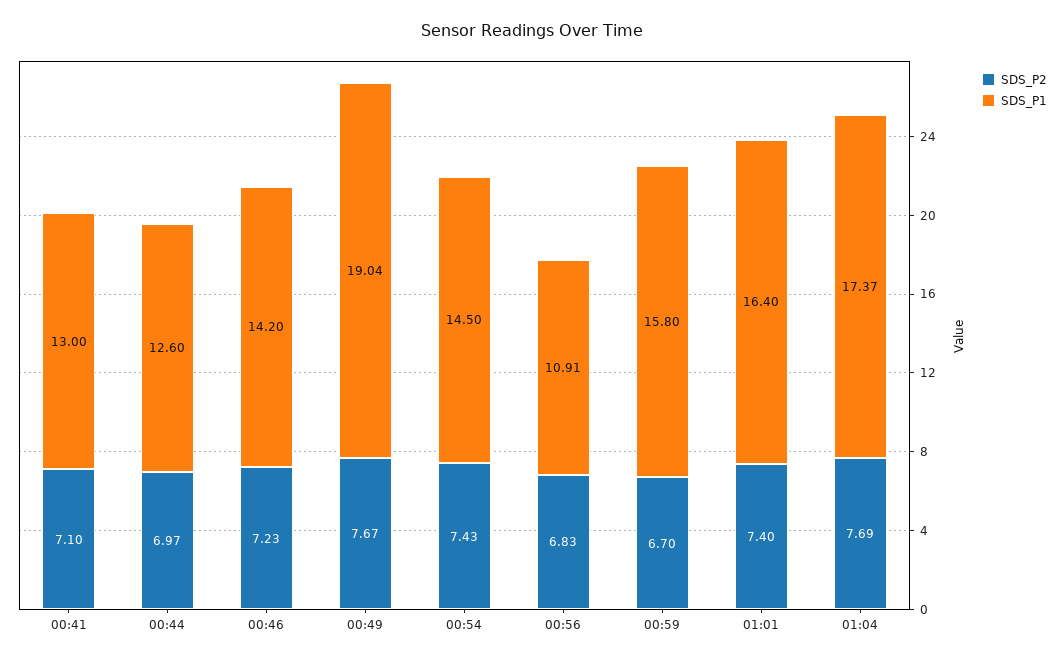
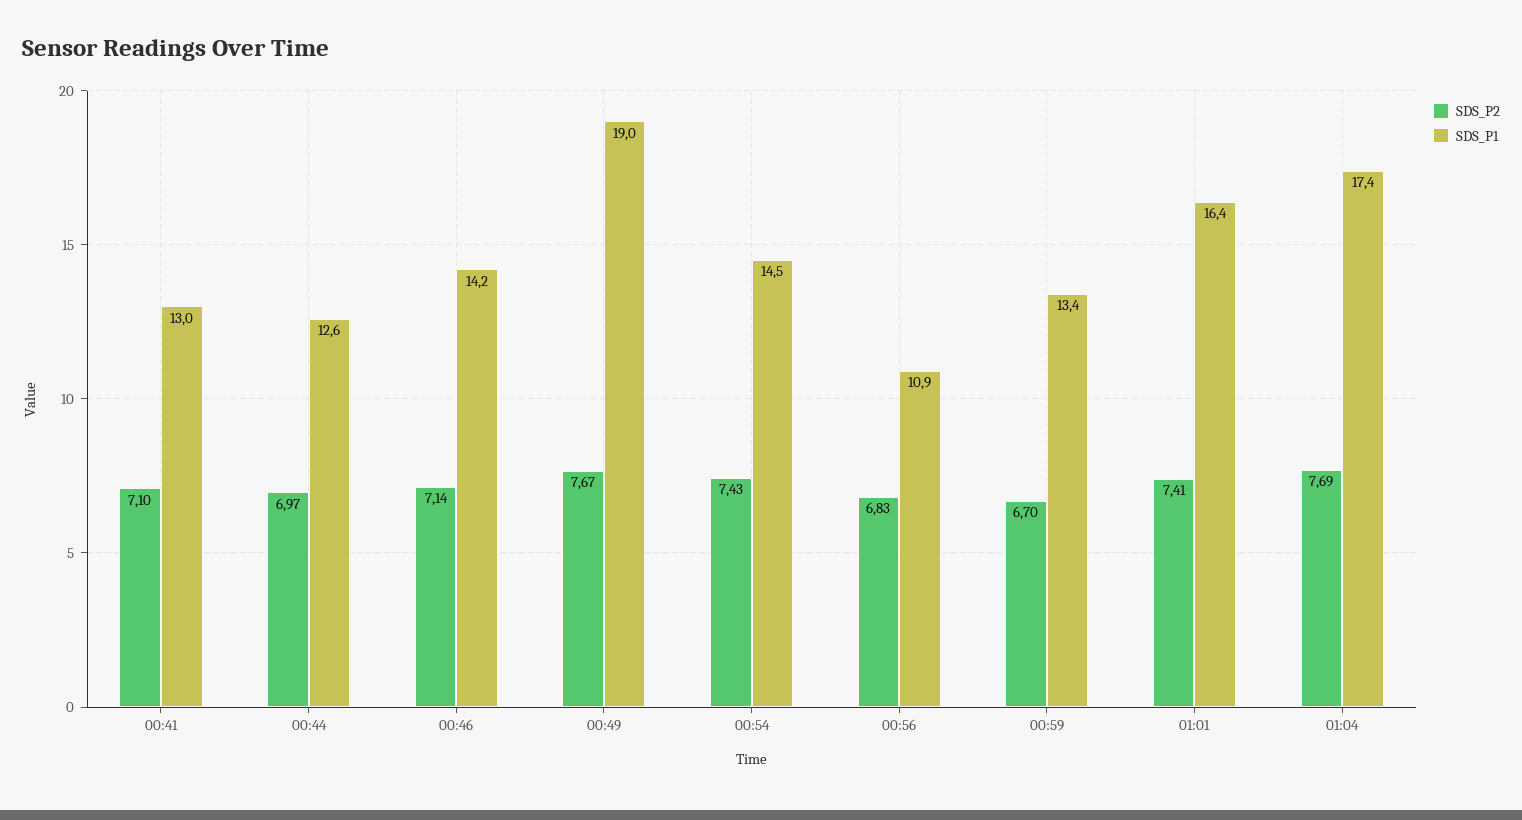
SDS_P2, 00:46: 7.23 -> 7.14
SDS_P1, 00:59: 15.8 -> 13.4
SDS_P2, 01:01: 7.4 -> 7.41

